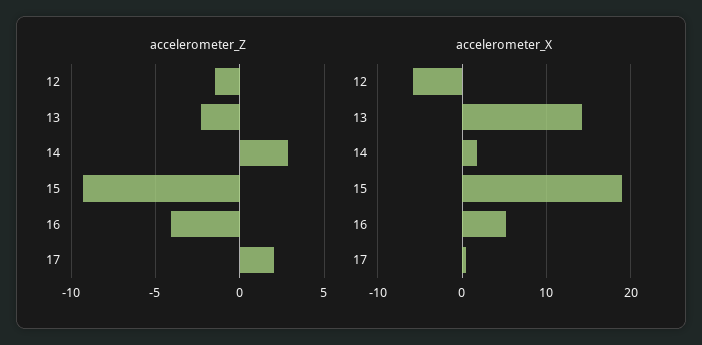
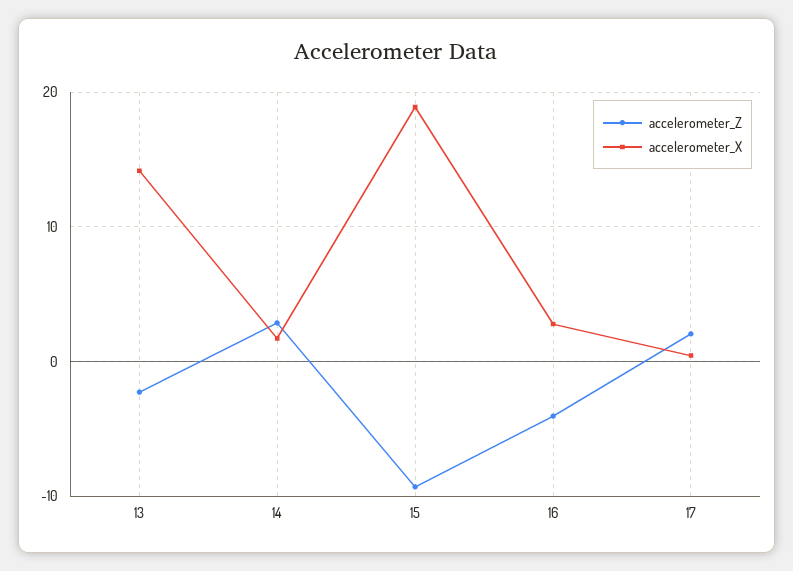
accelerometer_Z, 12: -1.5 -> none
accelerometer_X, 12: -6 -> none
accelerometer_X, 16: 5 -> 3

